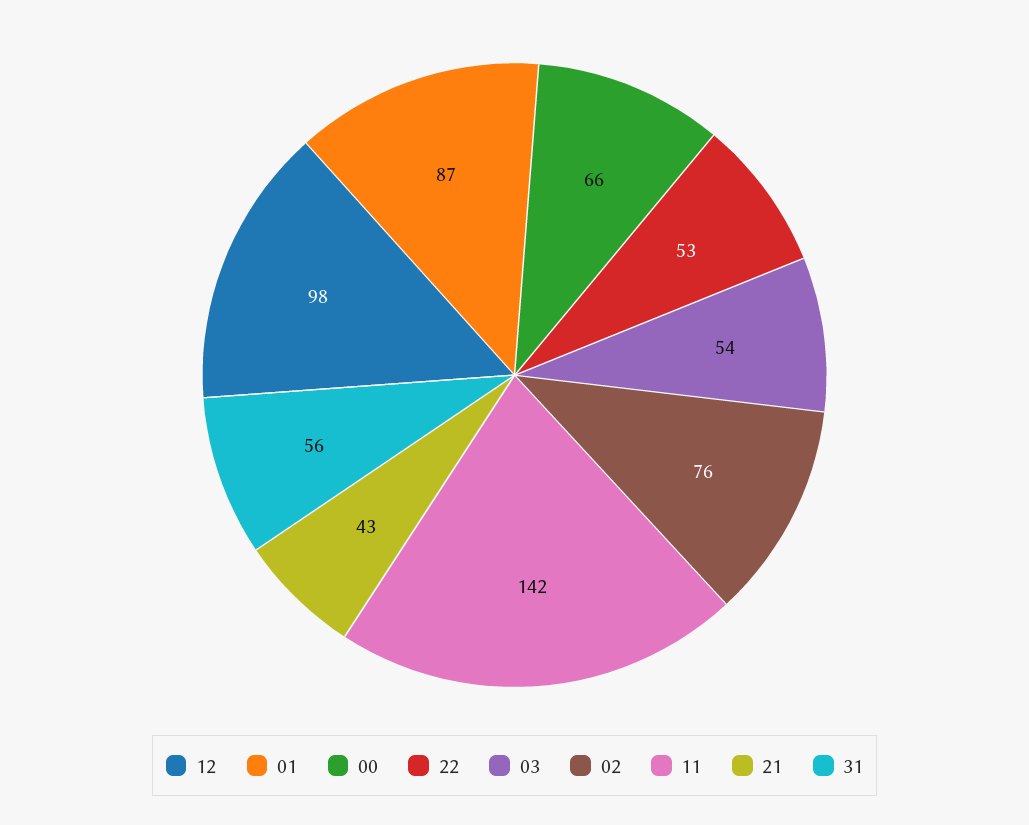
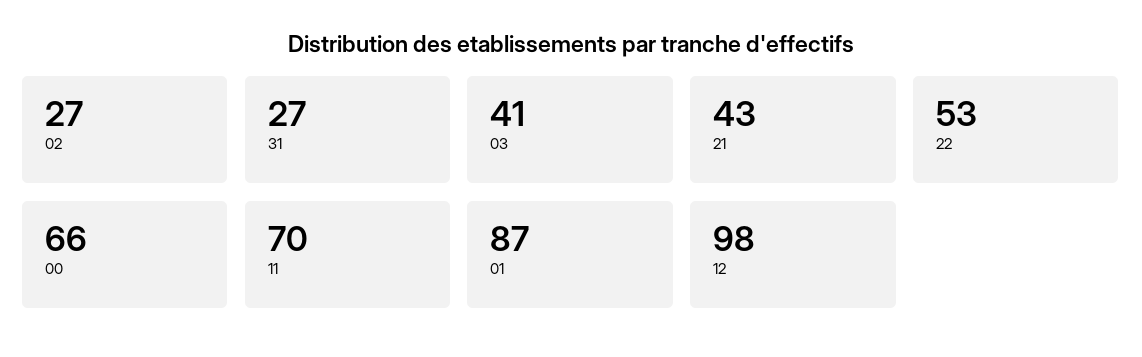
03: 54 -> 41
02: 76 -> 27
11: 142 -> 70
31: 56 -> 27

